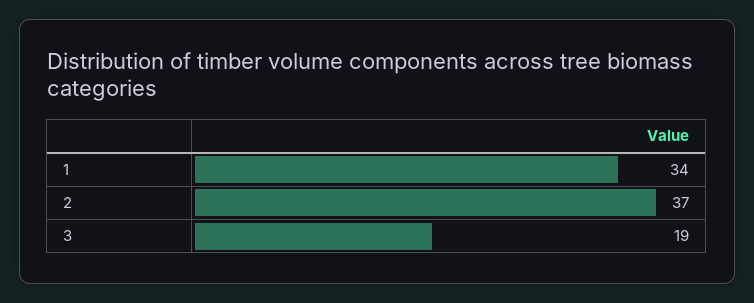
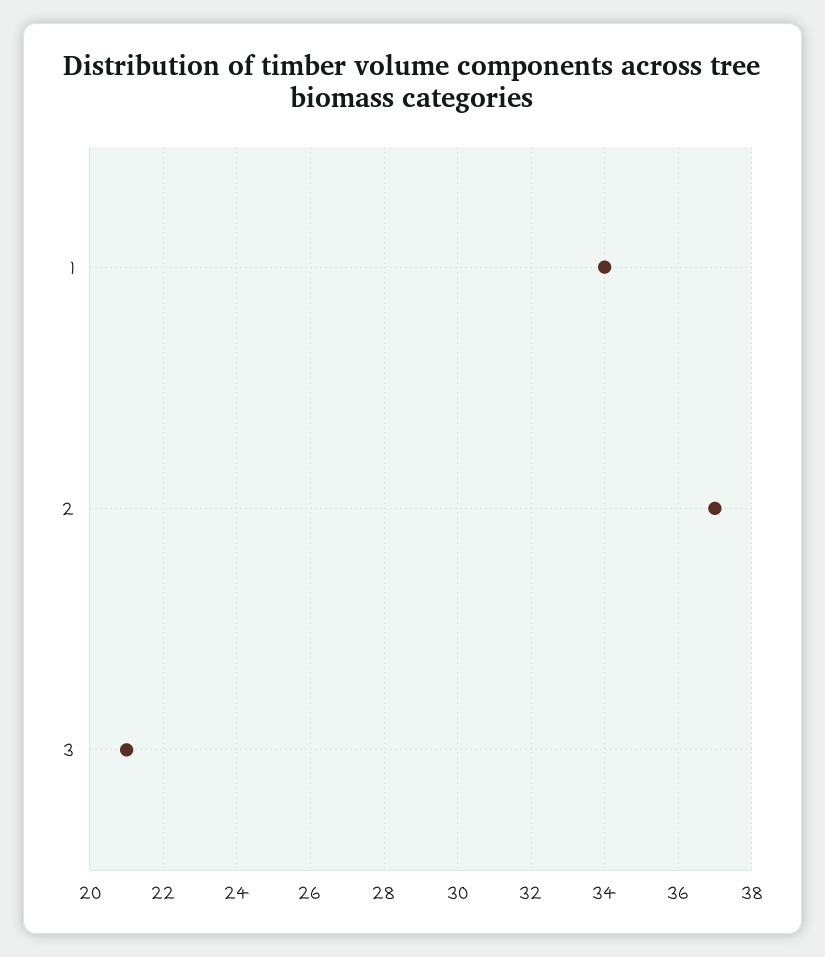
3: 19 -> 21

